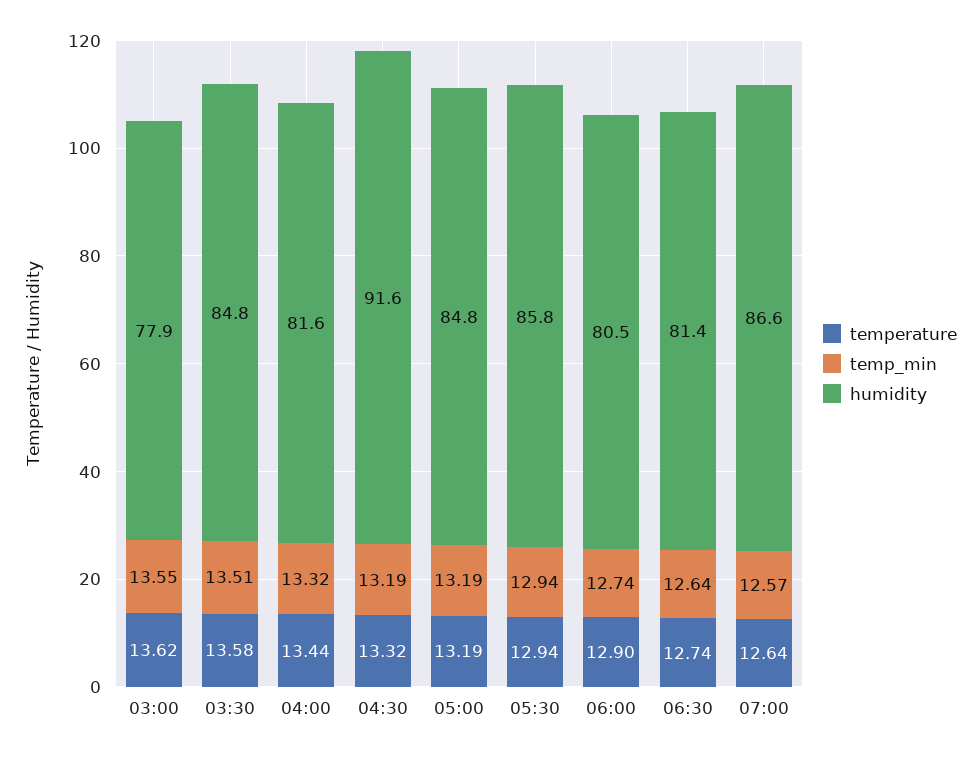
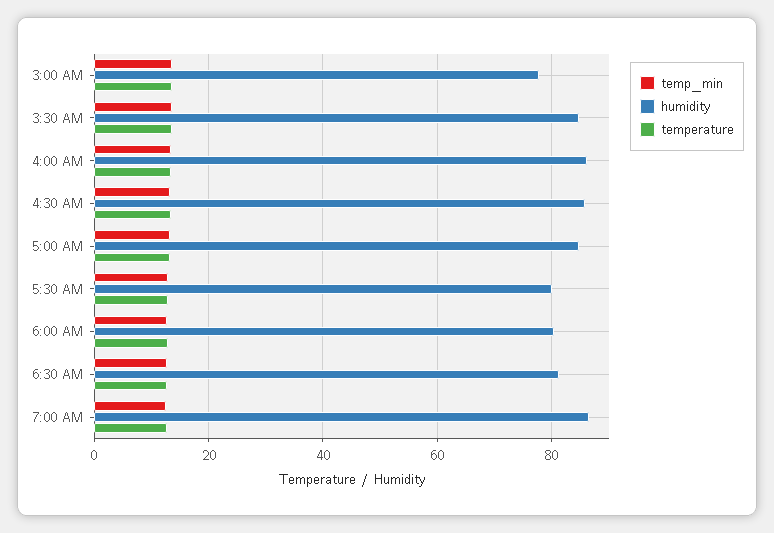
humidity, 04:00: 81.6 -> 86
humidity, 04:30: 91.6 -> 86
humidity, 05:30: 85.8 -> 80

